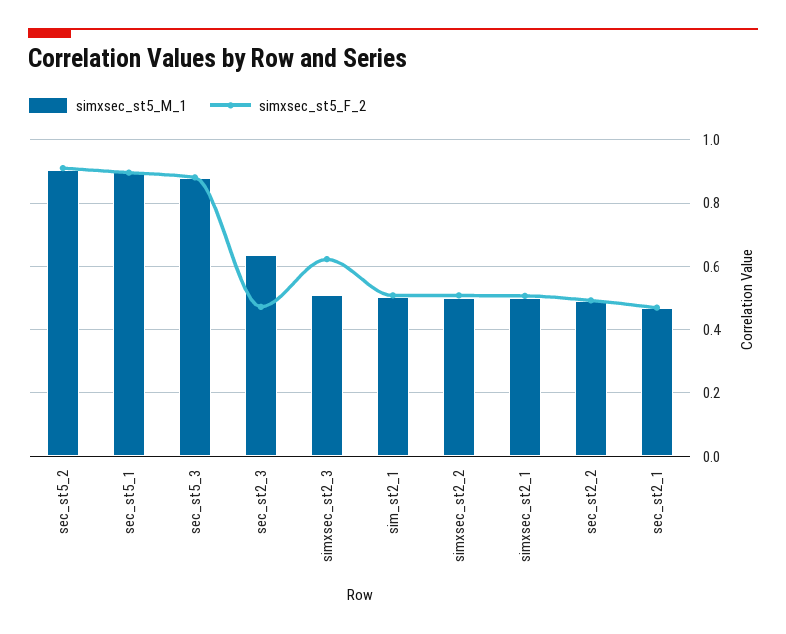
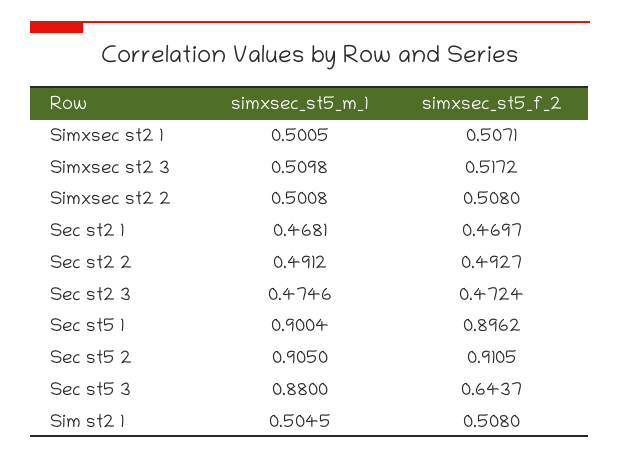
simxsec_st5_F_2, sec_st5_3: 0.88 -> 0.6437
simxsec_st5_M_1, sec_st2_3: 0.64 -> 0.4746
simxsec_st5_F_2, simxsec_st2_3: 0.62 -> 0.5172

